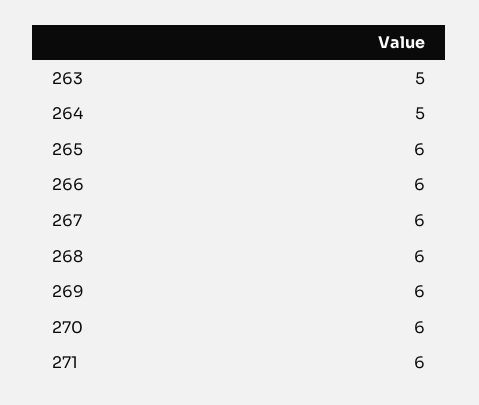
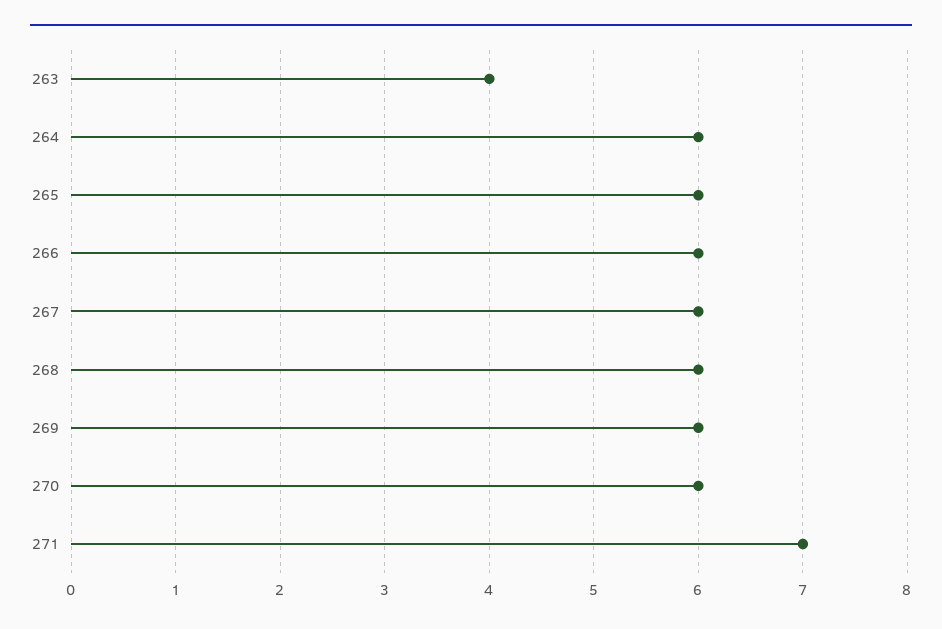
263: 5 -> 4
264: 5 -> 6
271: 6 -> 7

